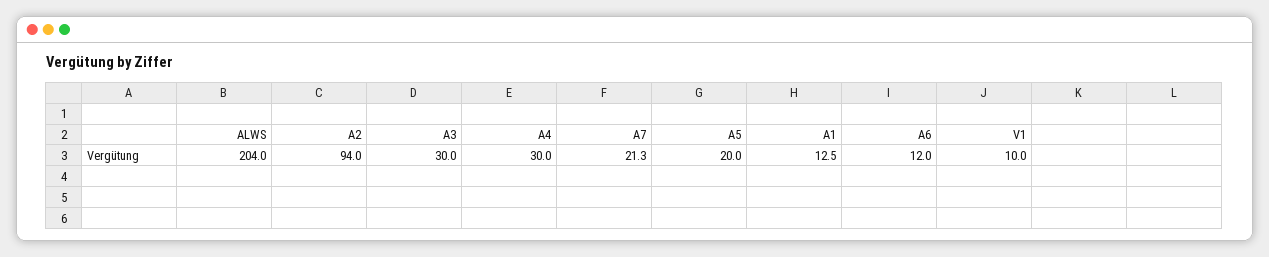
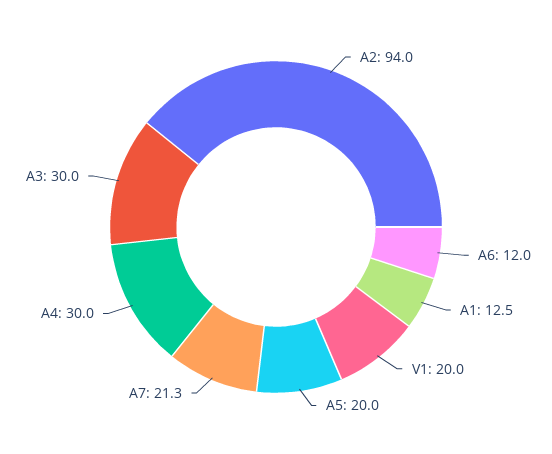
ALWS: 204 -> none
V1: 10 -> 20

